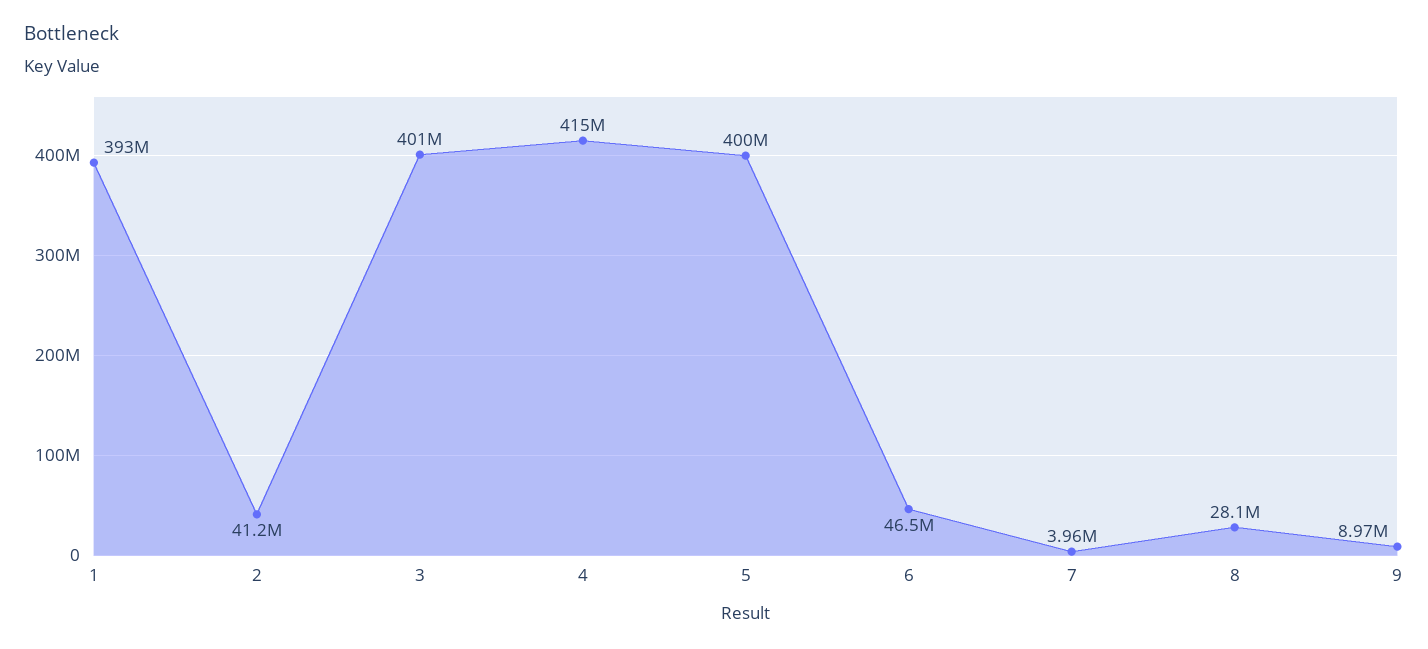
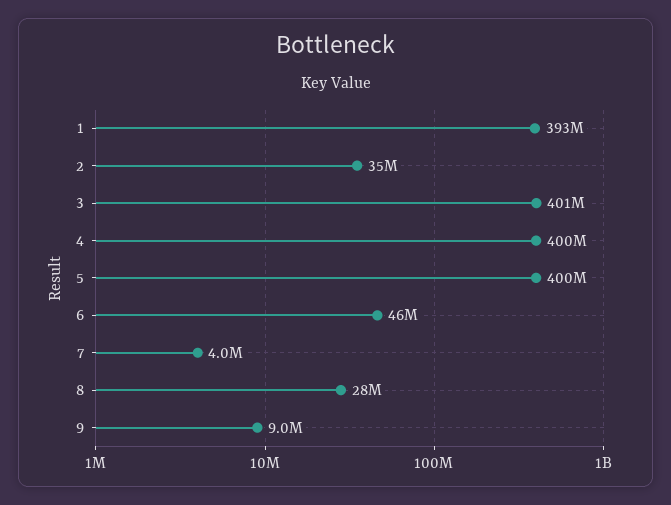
2: 41200000 -> 35000000
4: 415000000 -> 400000000

